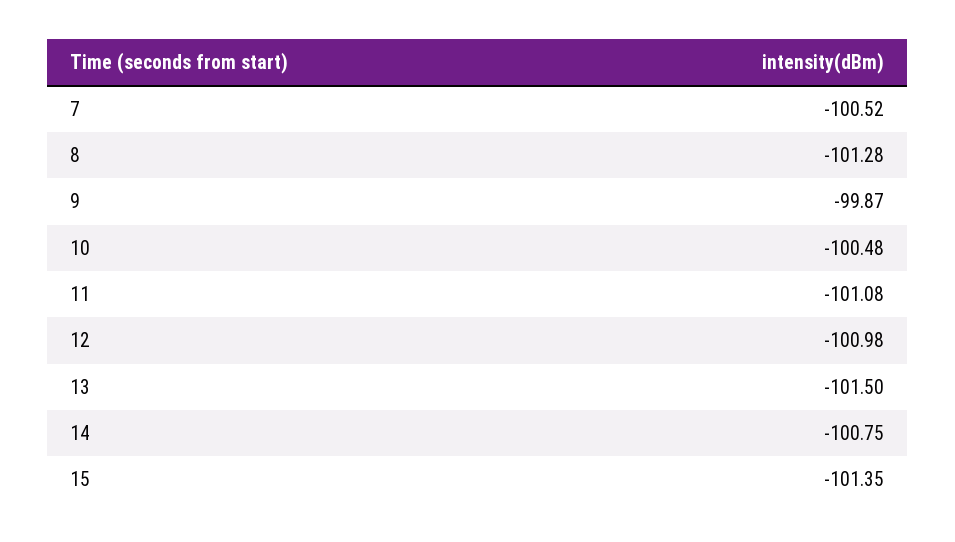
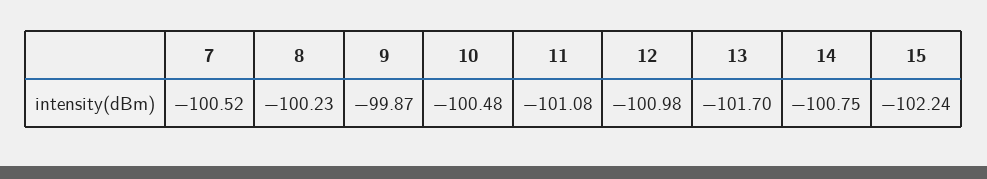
8: -101.28 -> -100.23
13: -101.5 -> -101.7
15: -101.35 -> -102.24

